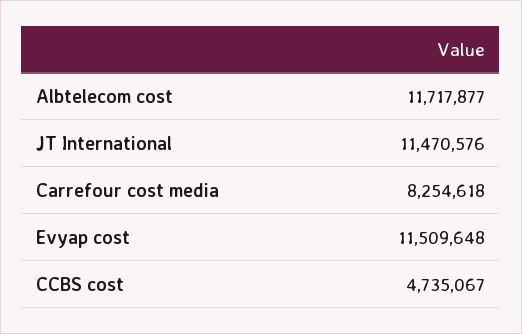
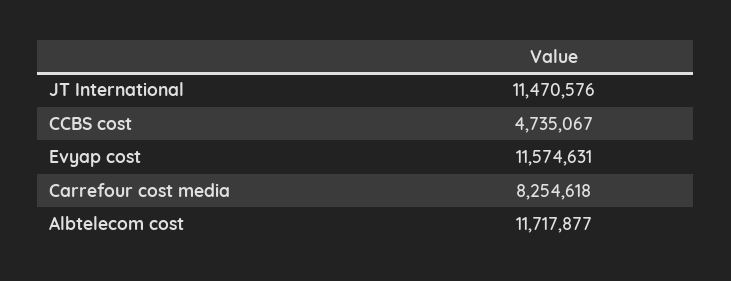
Evyap cost: 11509648 -> 11574631

